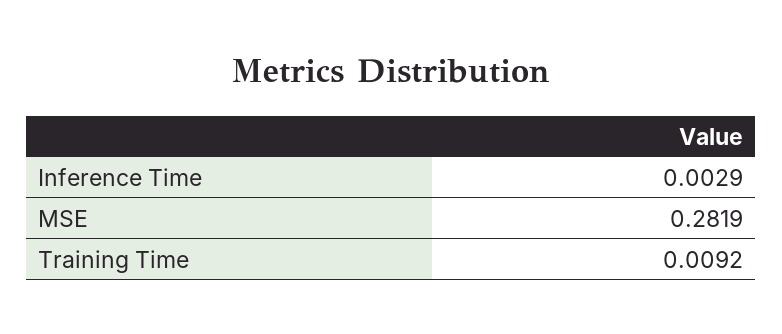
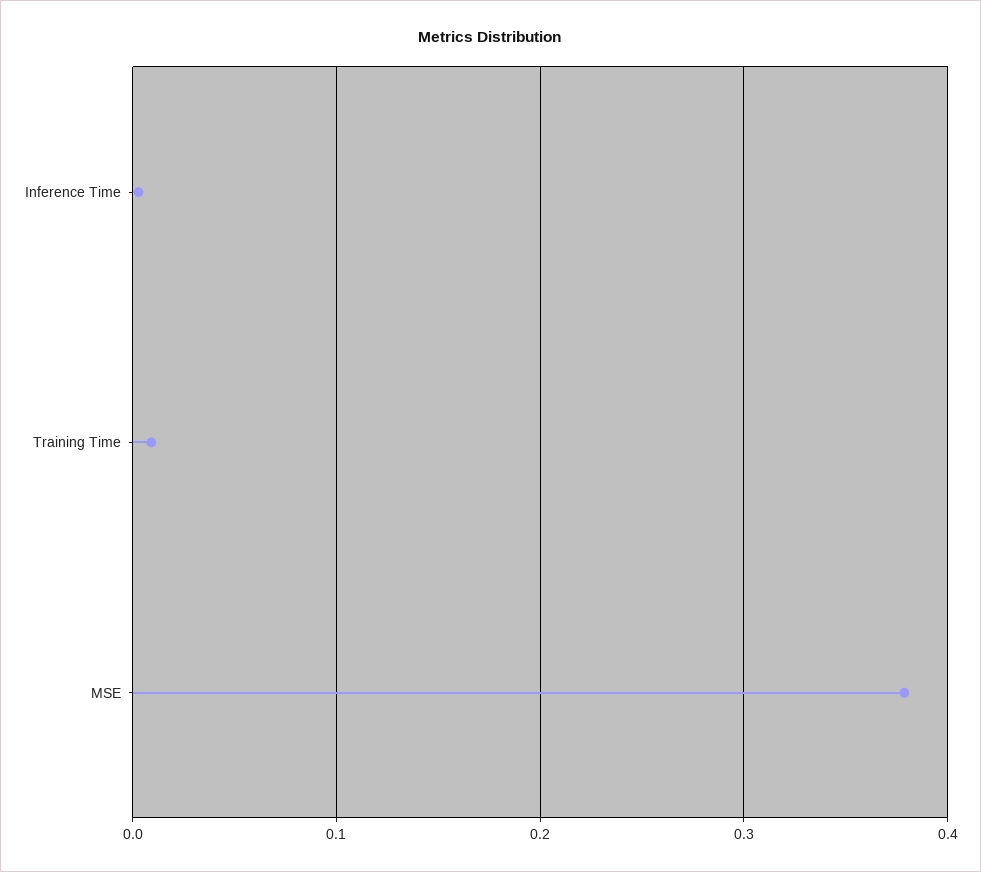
MSE: 0.2819 -> 0.38

